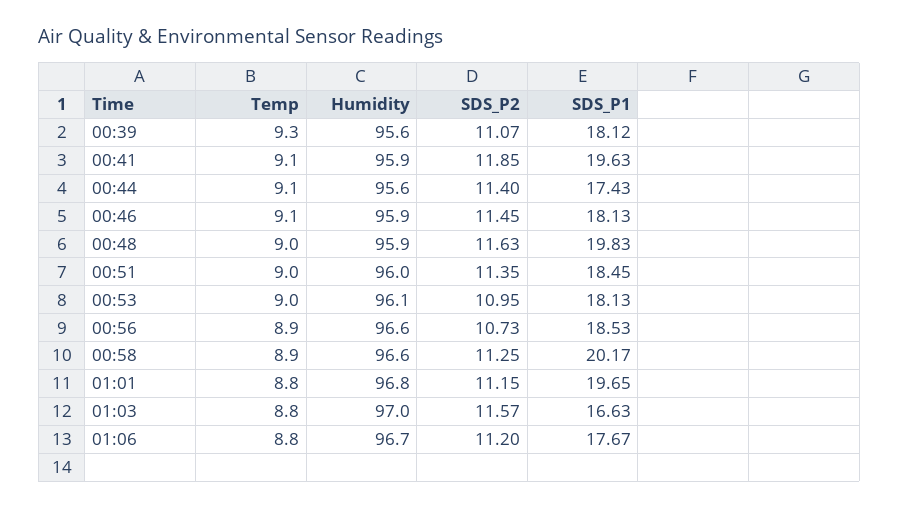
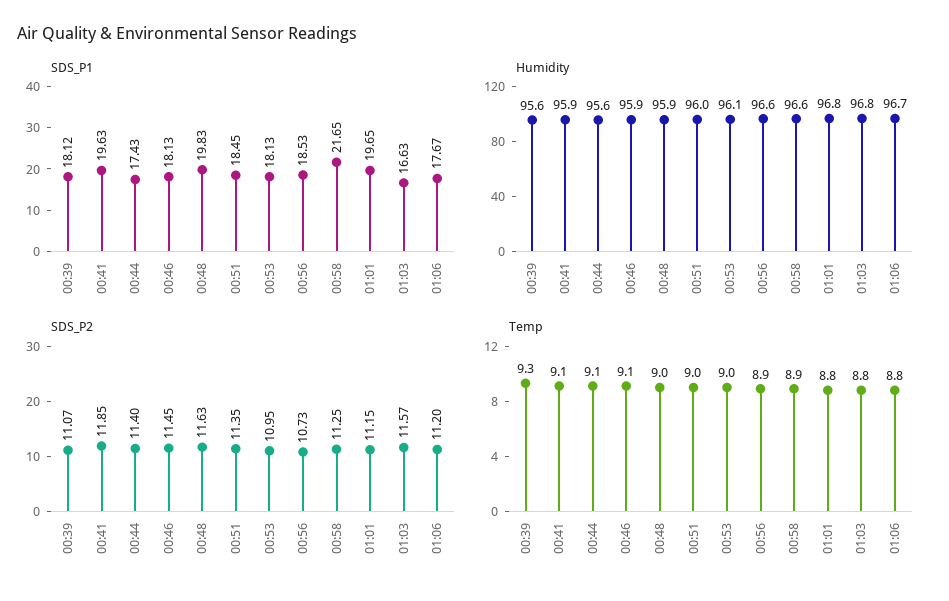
SDS_P1, 00:58: 20.17 -> 21.65
Humidity, 01:03: 97 -> 96.8

